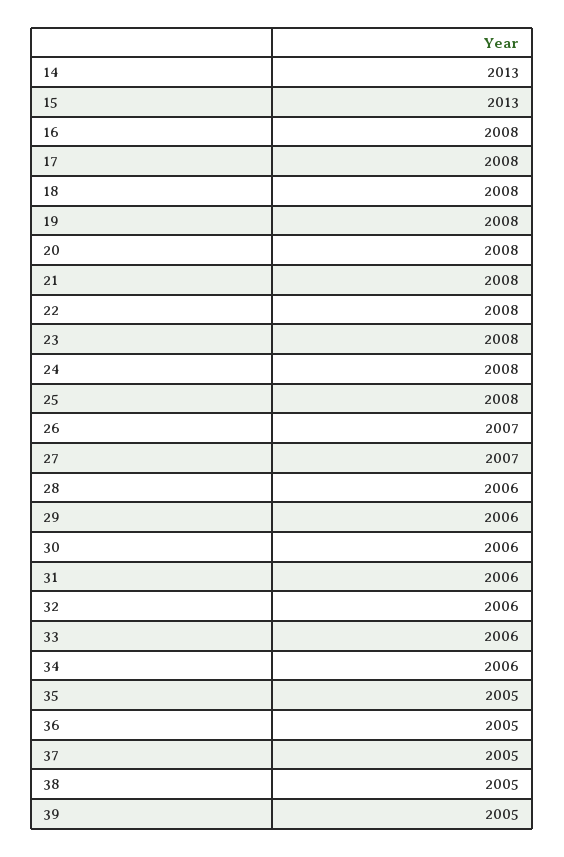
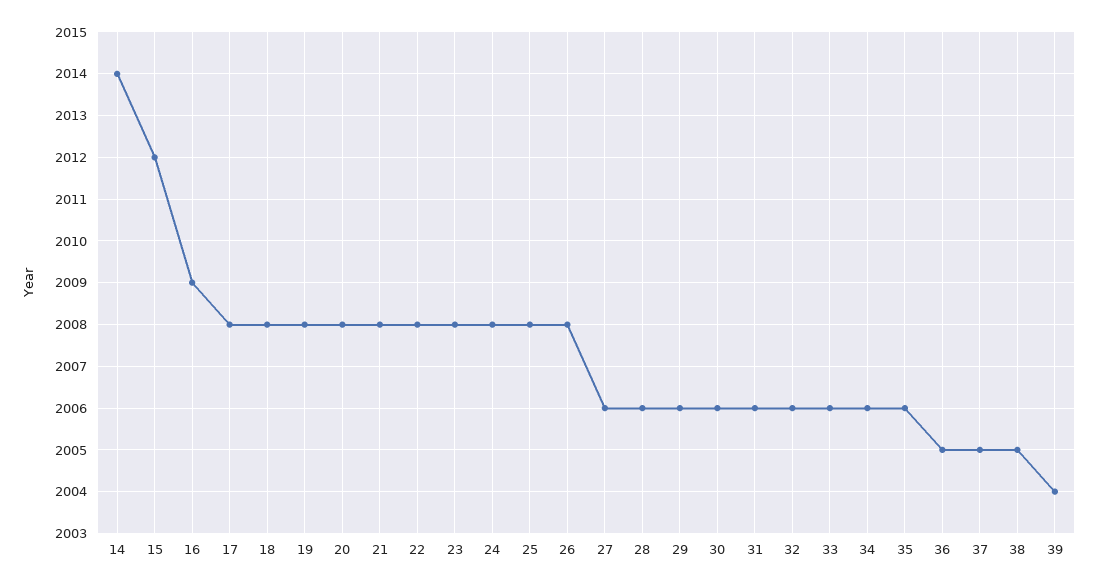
14: 2013 -> 2014
15: 2013 -> 2012
16: 2008 -> 2009
26: 2007 -> 2008
27: 2007 -> 2006
35: 2005 -> 2006
39: 2005 -> 2004

